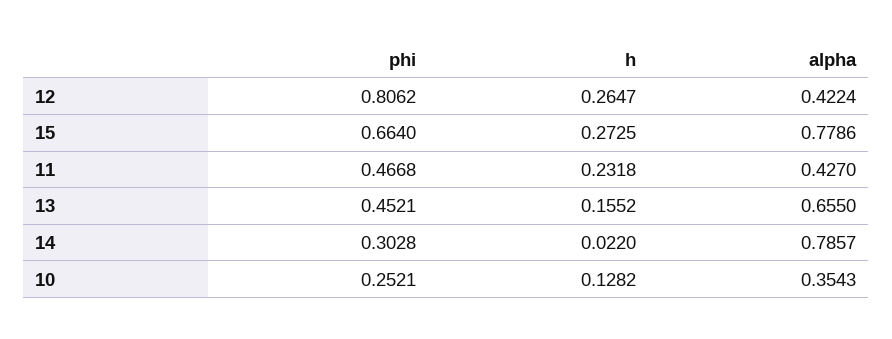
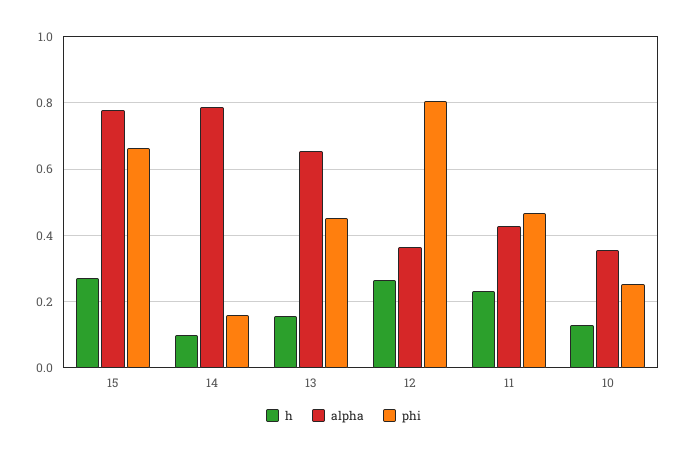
alpha, 12: 0.4224 -> 0.36
phi, 14: 0.3028 -> 0.16
h, 14: 0.022 -> 0.1

